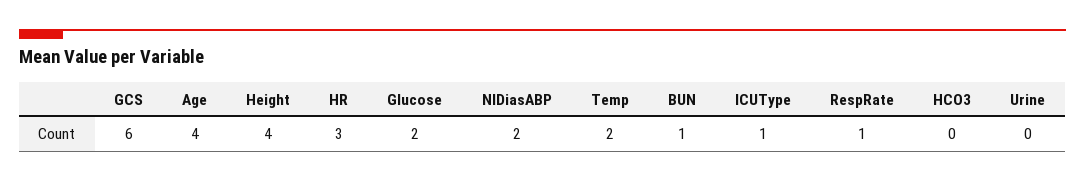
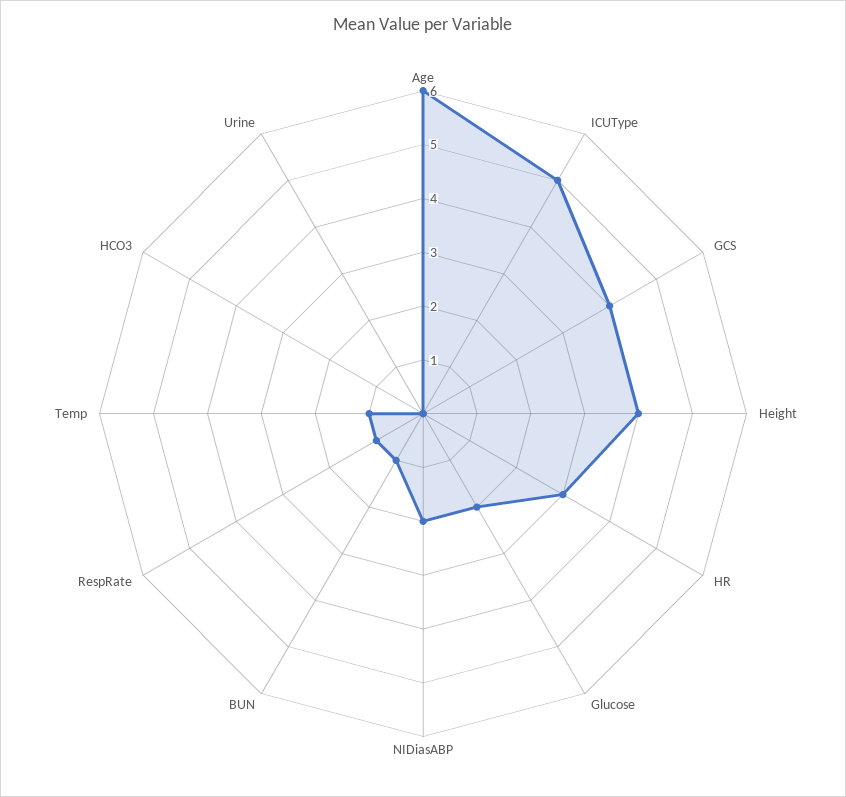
GCS: 6 -> 4
Age: 4 -> 6
Temp: 2 -> 1
ICUType: 1 -> 5

